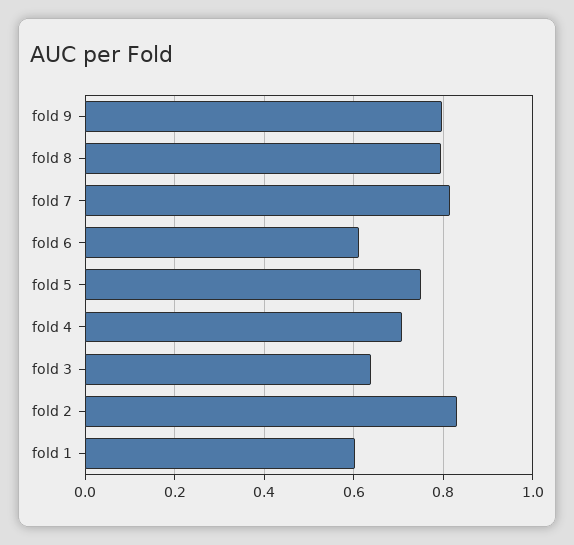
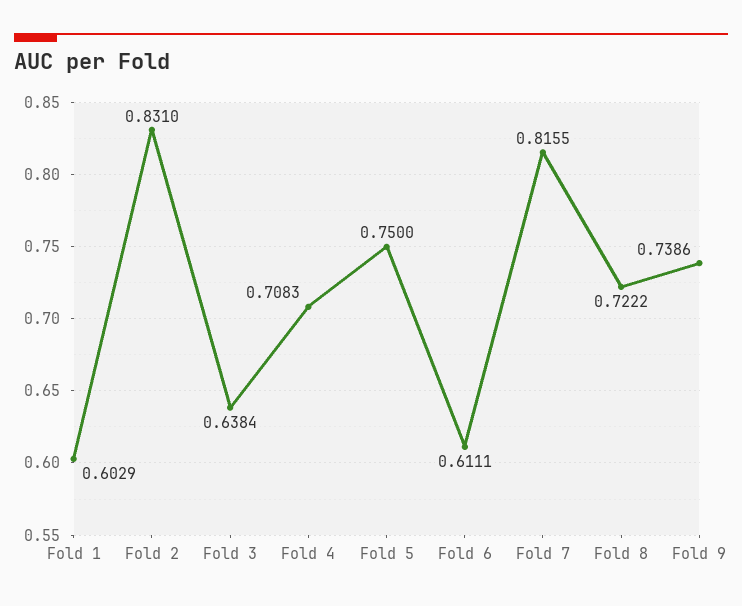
fold 9: 0.8 -> 0.7386
fold 8: 0.8 -> 0.7222

